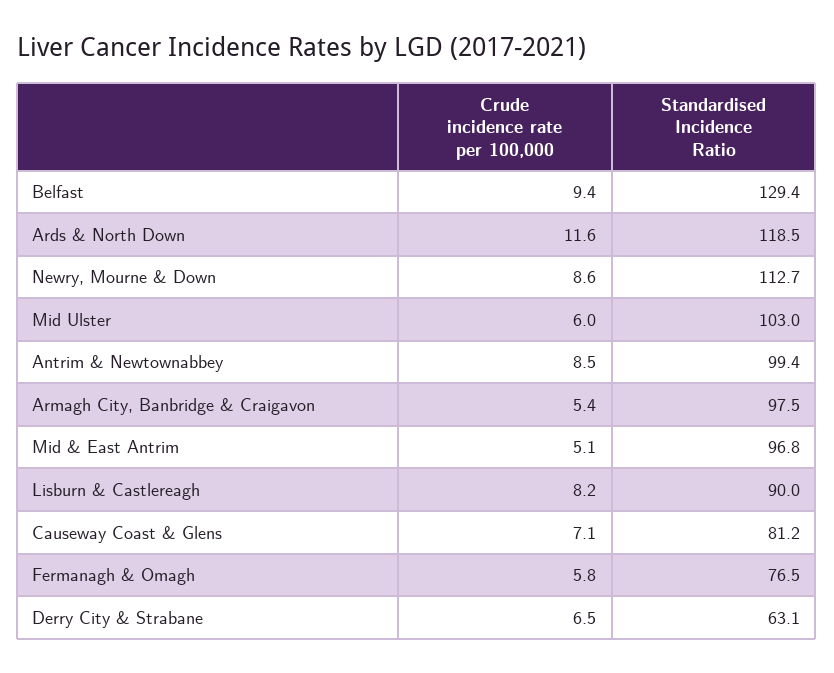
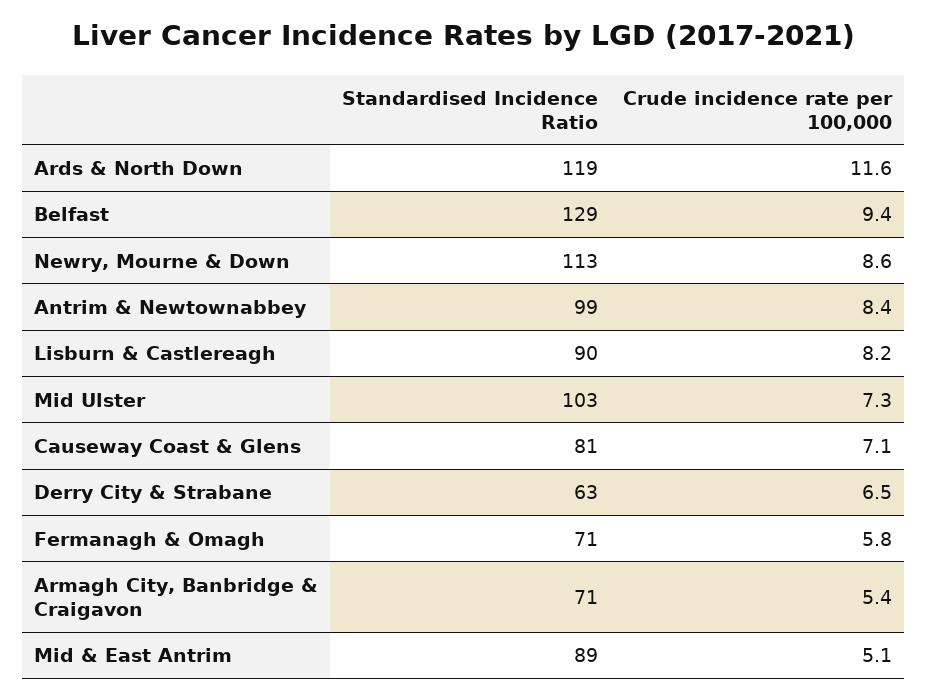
Crude incidence rate per 100,000, Mid Ulster: 6 -> 7.3
Crude incidence rate per 100,000, Antrim & Newtownabbey: 8.5 -> 8.4
Standardised Incidence Ratio, Armagh City, Banbridge & Craigavon: 97.5 -> 71
Standardised Incidence Ratio, Mid & East Antrim: 96.8 -> 89
Standardised Incidence Ratio, Fermanagh & Omagh: 76.5 -> 71

